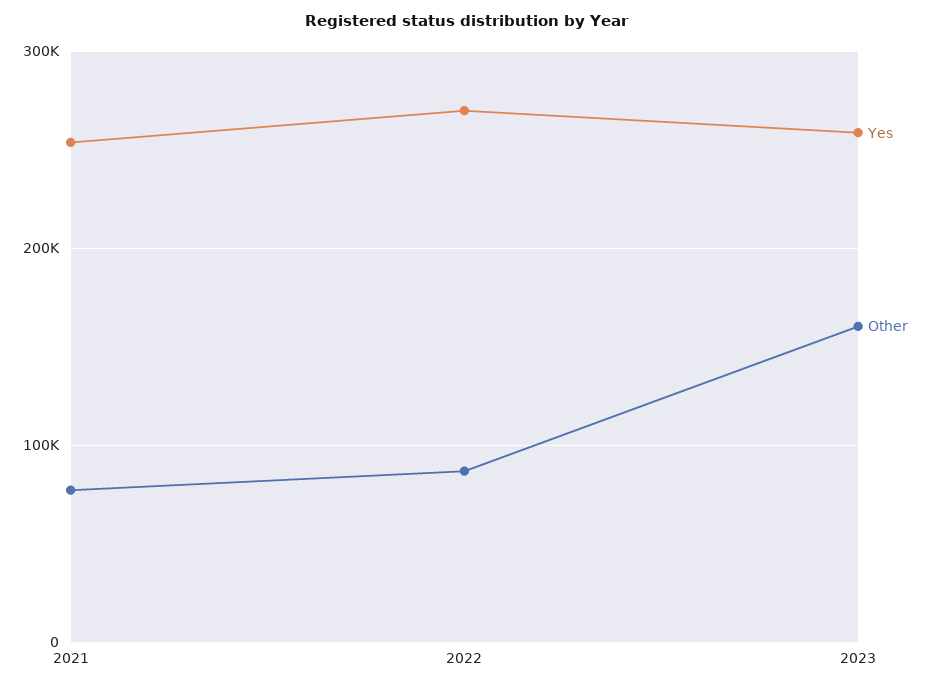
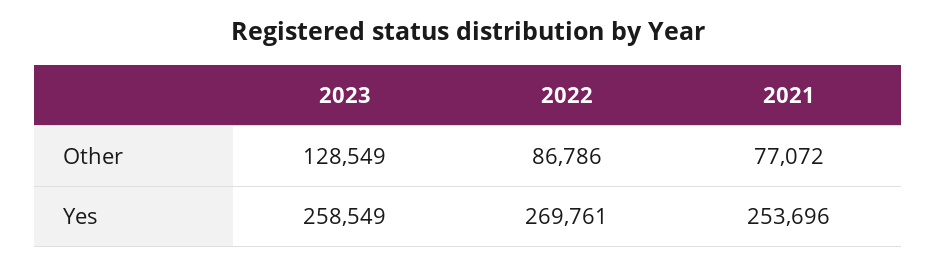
Other, 2023: 160000 -> 128549

